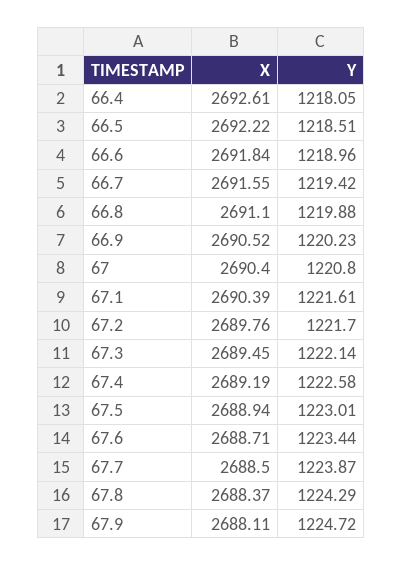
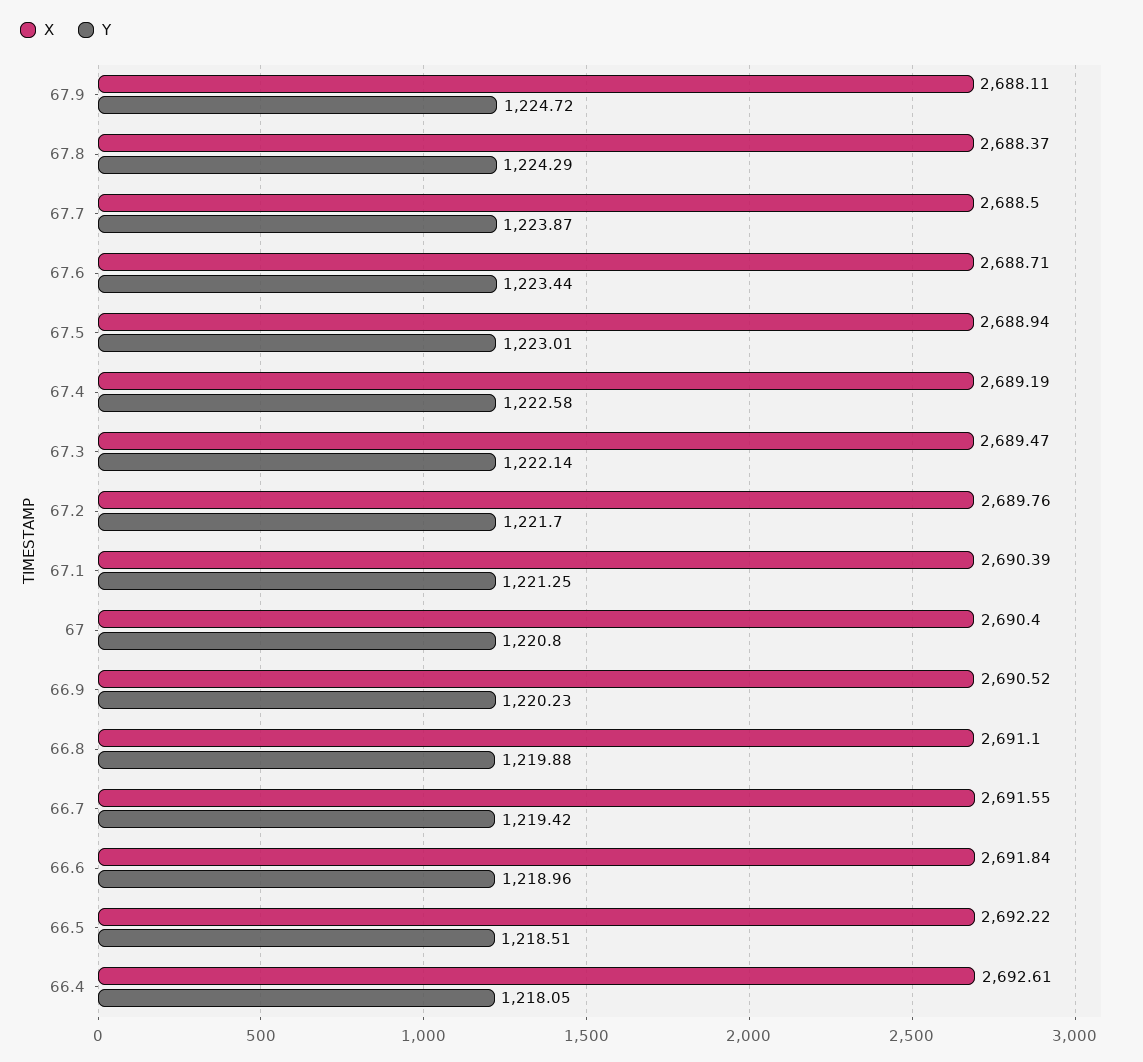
Y, 67.1: 1221.61 -> 1221.25
X, 67.3: 2689.45 -> 2689.47

